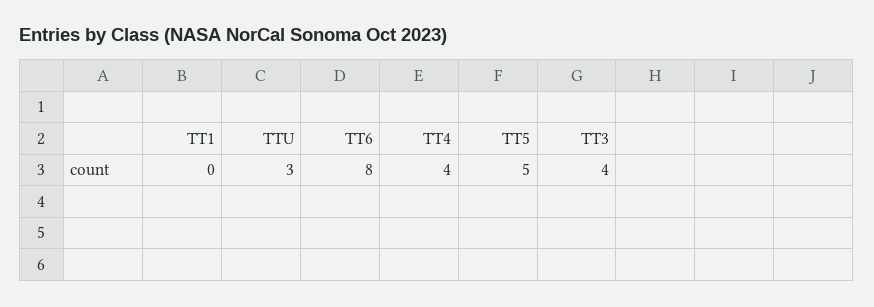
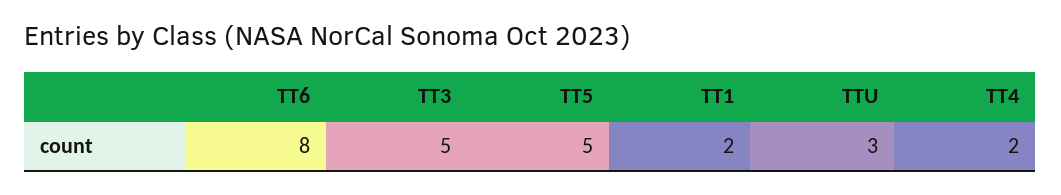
TT1: 0 -> 2
TT4: 4 -> 2
TT3: 4 -> 5

